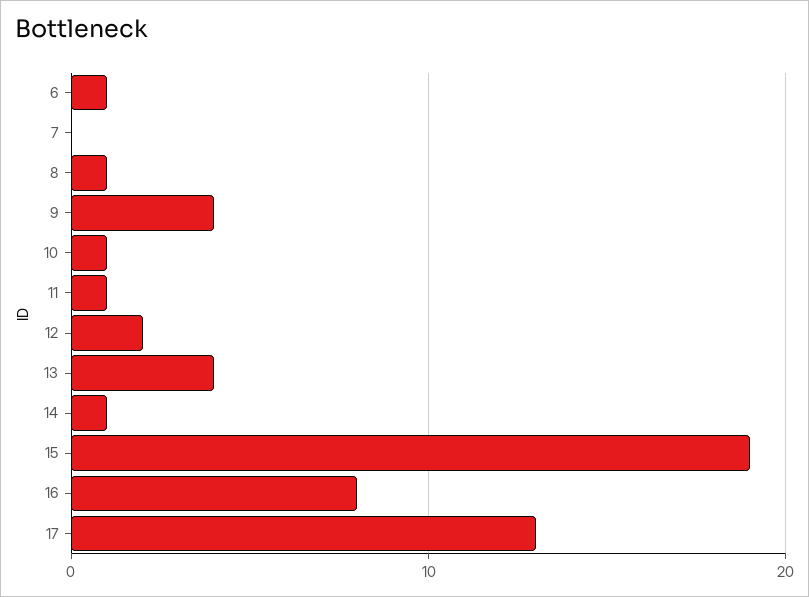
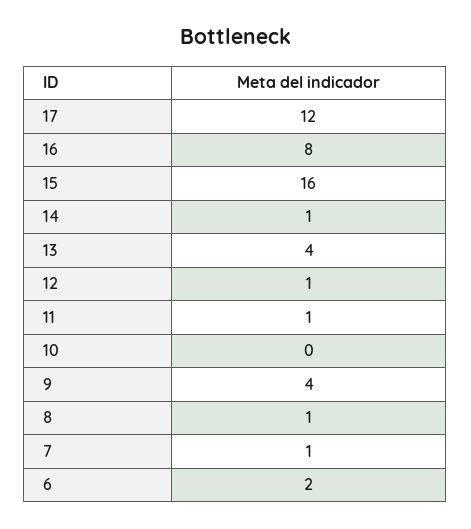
6: 1 -> 2
7: 0 -> 1
10: 1 -> 0
12: 2 -> 1
15: 19 -> 16
17: 13 -> 12

